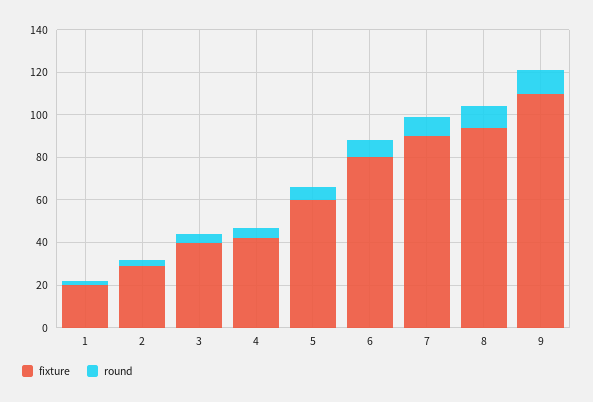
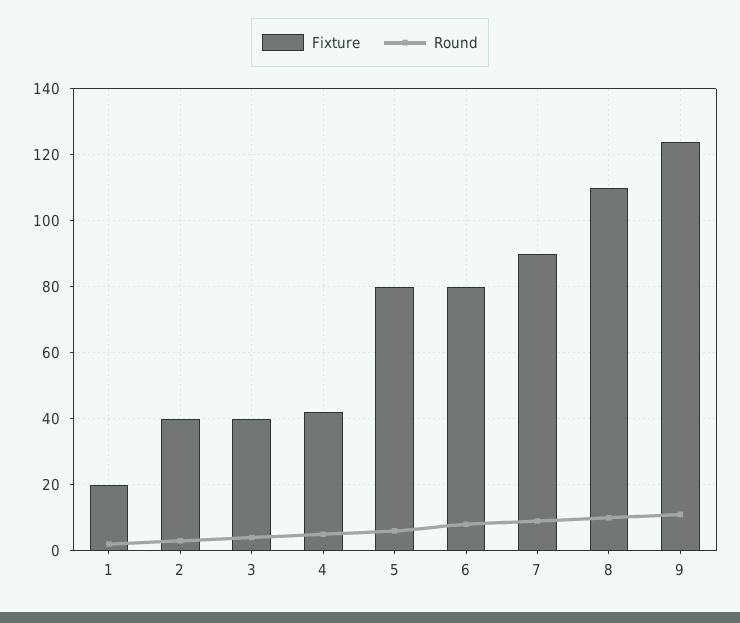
fixture, 2: 30 -> 40
fixture, 5: 60 -> 80
fixture, 8: 95 -> 110
fixture, 9: 110 -> 125

